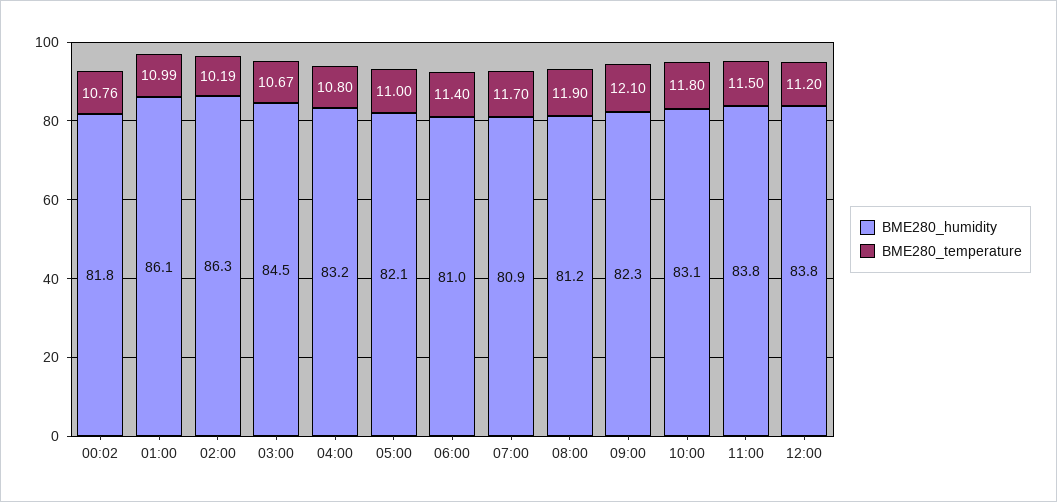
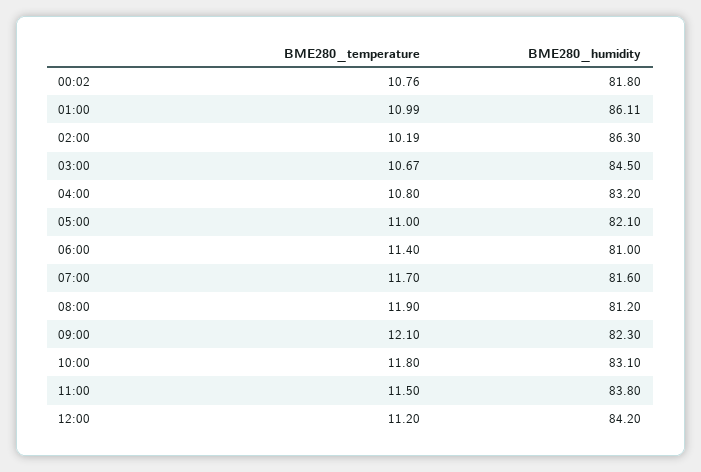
BME280_humidity, 07:00: 80.9 -> 81.6
BME280_humidity, 12:00: 83.8 -> 84.2

